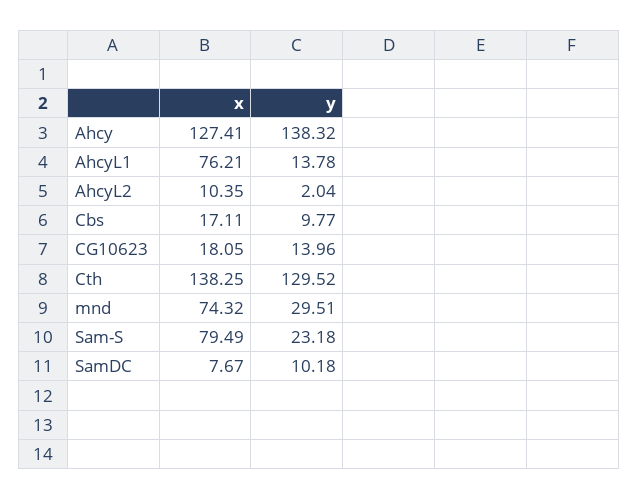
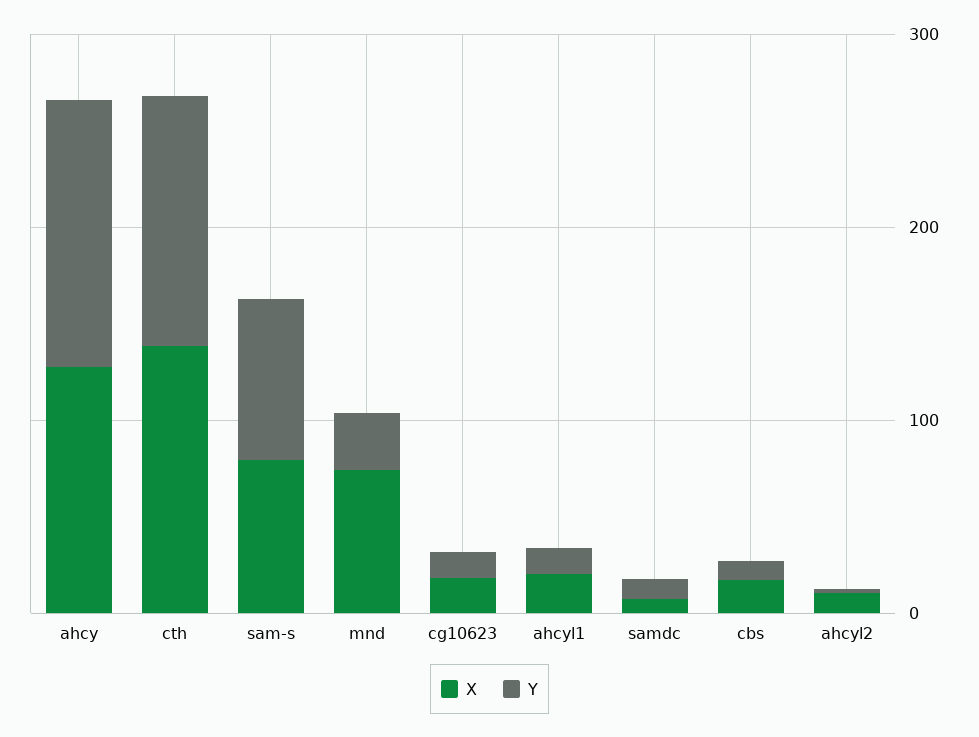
x, AhcyL1: 76.21 -> 20
y, Sam-S: 23.18 -> 80

